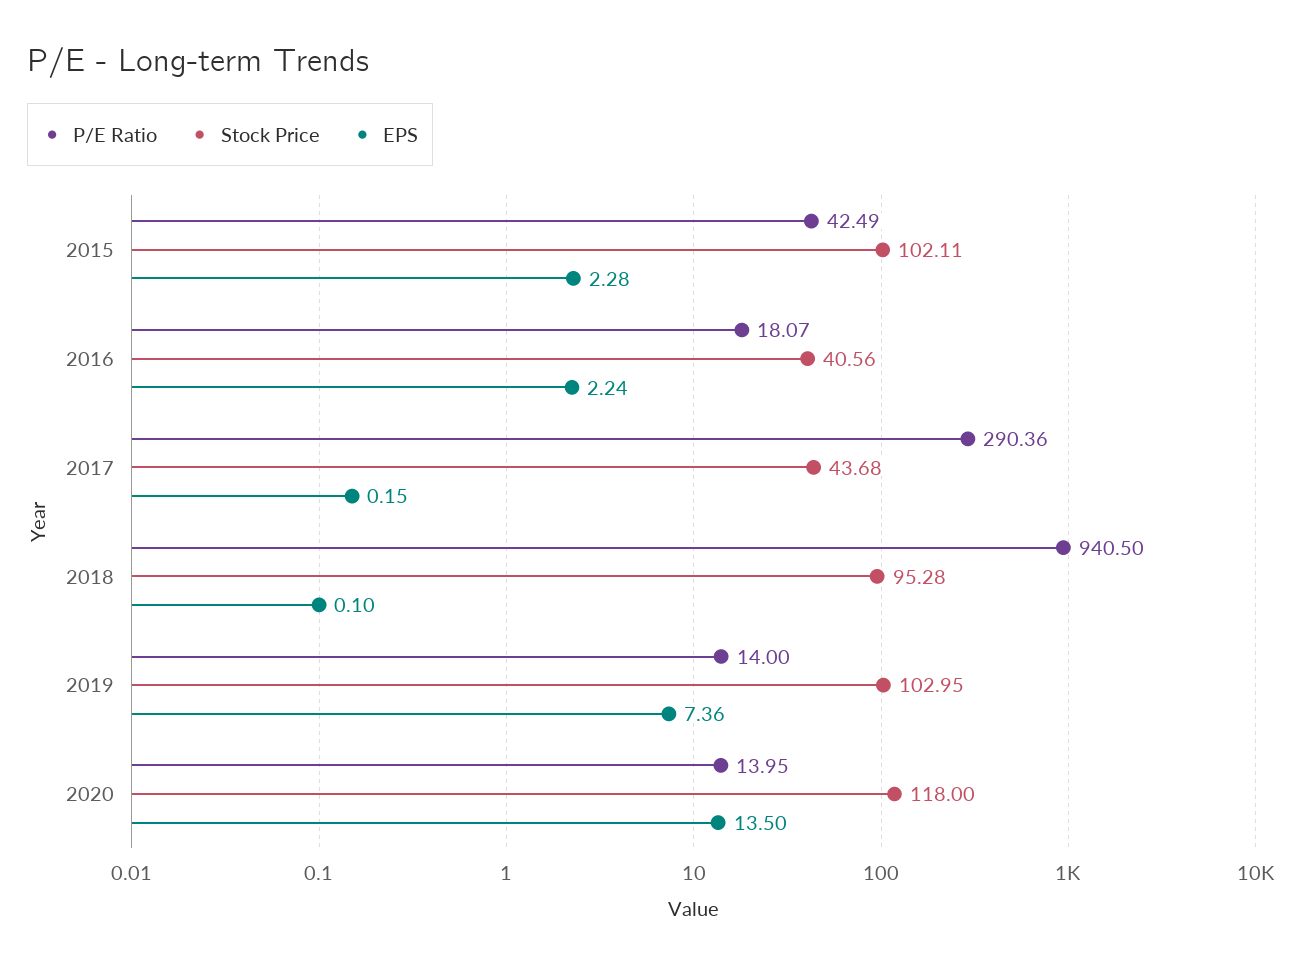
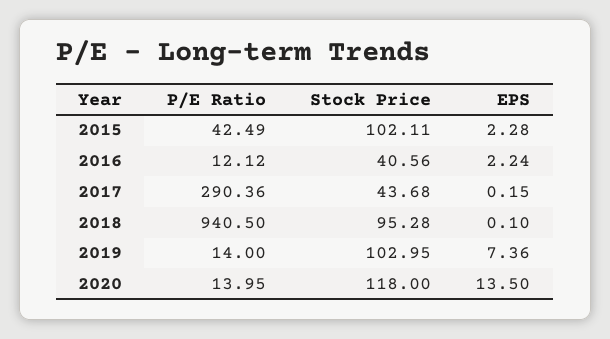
P/E Ratio, 2016: 18.07 -> 12.12

